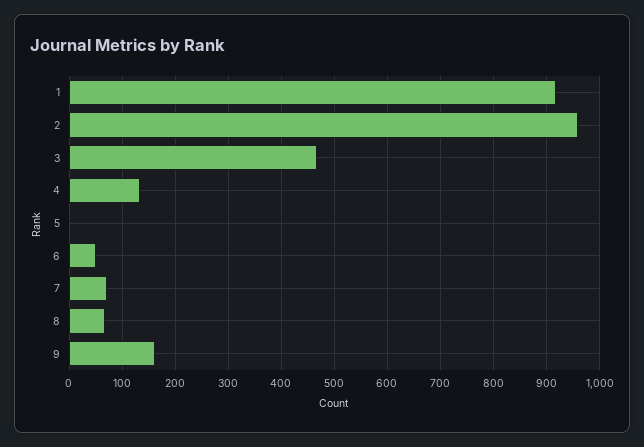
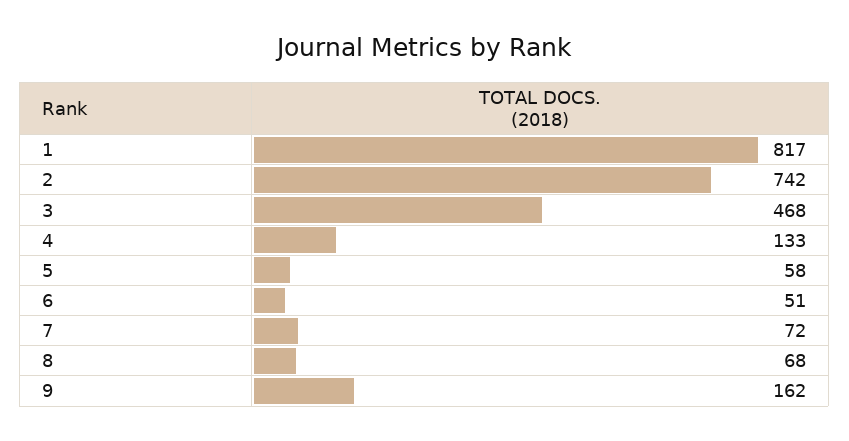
1: 920 -> 817
2: 960 -> 742
5: 0 -> 58

